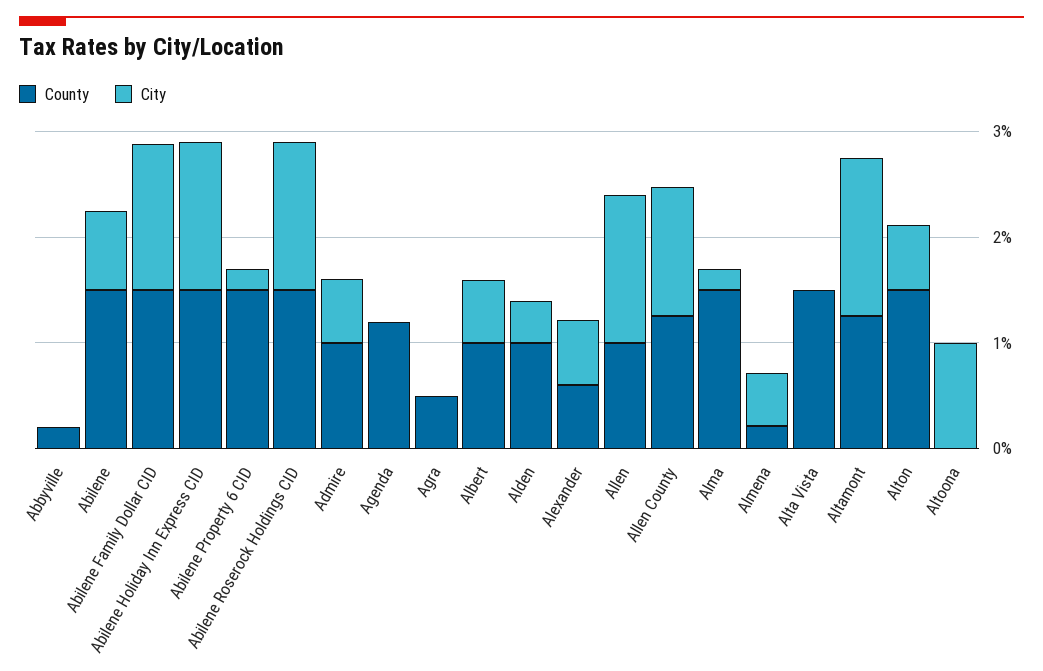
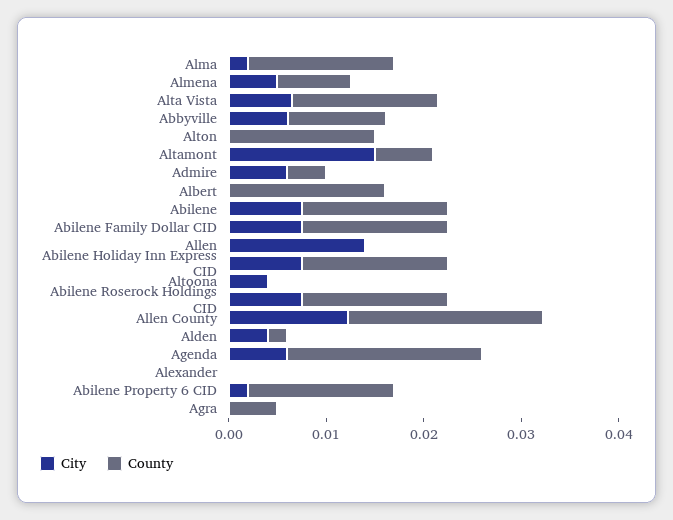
County, Abbyville: 0.002 -> 0.01
City, Abbyville: 0 -> 0.006
City, Abilene Family Dollar CID: 0.014 -> 0.008
City, Abilene Holiday Inn Express CID: 0.014 -> 0.008
City, Abilene Roserock Holdings CID: 0.014 -> 0.008
County, Admire: 0.01 -> 0.004
County, Agenda: 0.012 -> 0.02
City, Agenda: 0 -> 0.006
County, Albert: 0.01 -> 0.016
City, Albert: 0.006 -> 0
County, Alden: 0.01 -> 0.002
County, Alexander: 0.006 -> 0
City, Alexander: 0.006 -> 0
County, Allen: 0.01 -> 0
County, Allen County: 0.012 -> 0.02
County, Almena: 0.002 -> 0.008
City, Alta Vista: 0 -> 0.006
County, Altamont: 0.012 -> 0.006
City, Alton: 0.006 -> 0
City, Altoona: 0.01 -> 0.004

